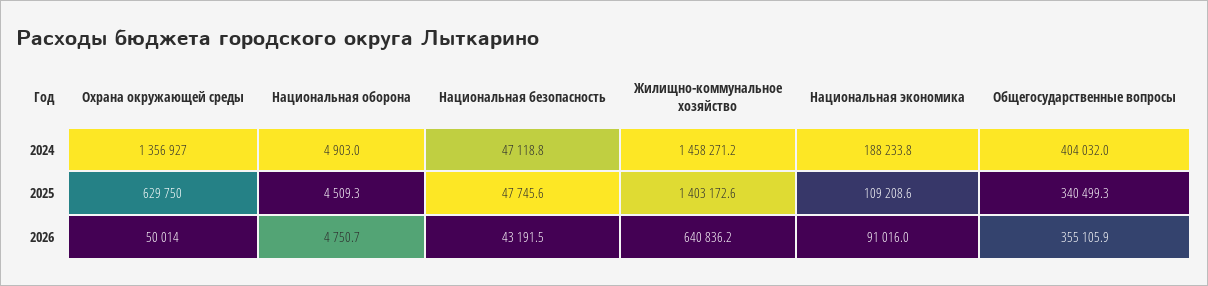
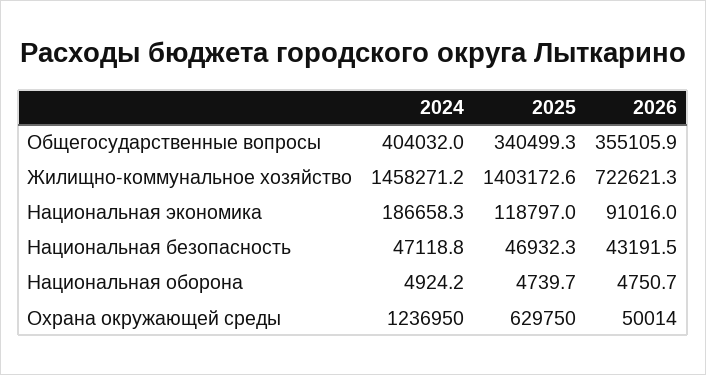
Охрана окружающей среды, 2024: 1356927 -> 1236950
Национальная оборона, 2024: 4903 -> 4924.2
Национальная экономика, 2024: 188233.8 -> 186658.3
Национальная оборона, 2025: 4509.3 -> 4739.7
Национальная безопасность, 2025: 47745.6 -> 46932.3
Национальная экономика, 2025: 109208.6 -> 118797
Жилищно-коммунальное хозяйство, 2026: 640836.2 -> 722621.3

